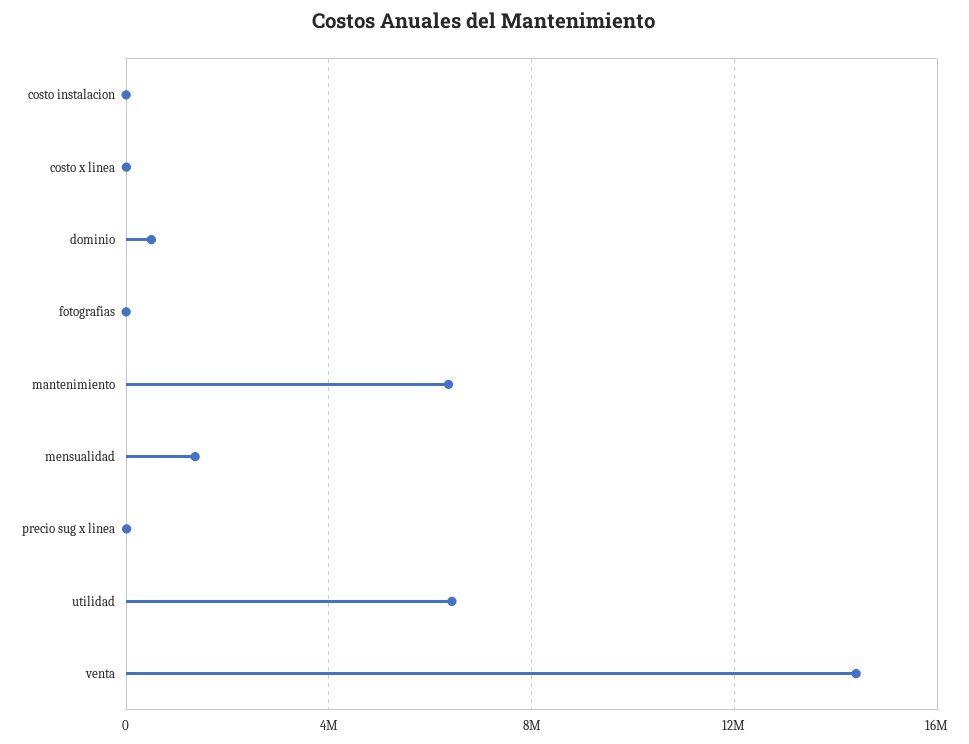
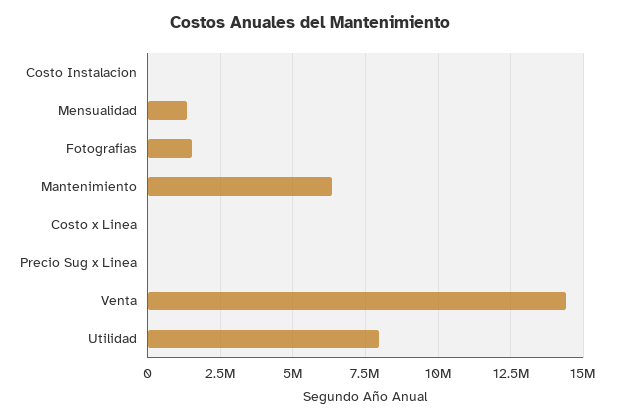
dominio: 500000 -> none
fotografias: 0 -> 1500000
utilidad: 6500000 -> 8000000

